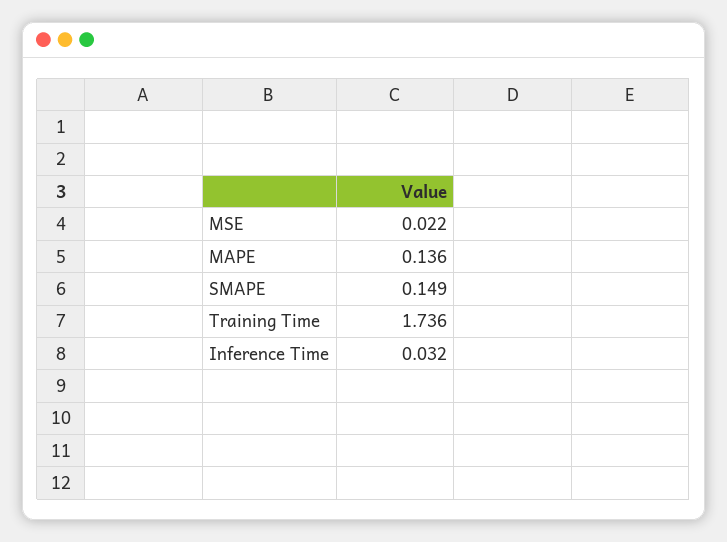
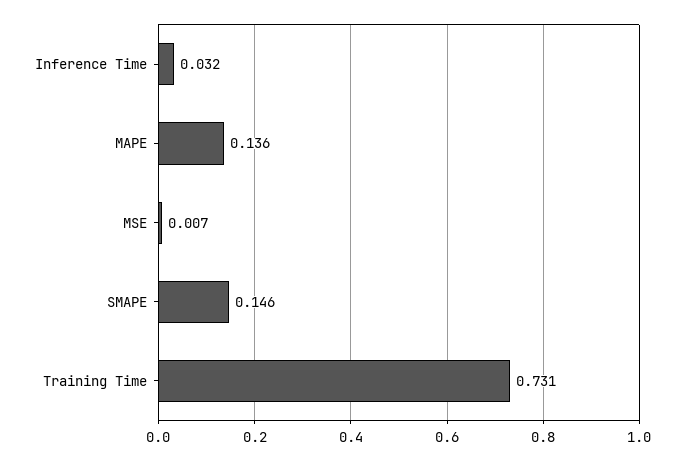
MSE: 0.022 -> 0.007
SMAPE: 0.149 -> 0.146
Training Time: 1.736 -> 0.731

